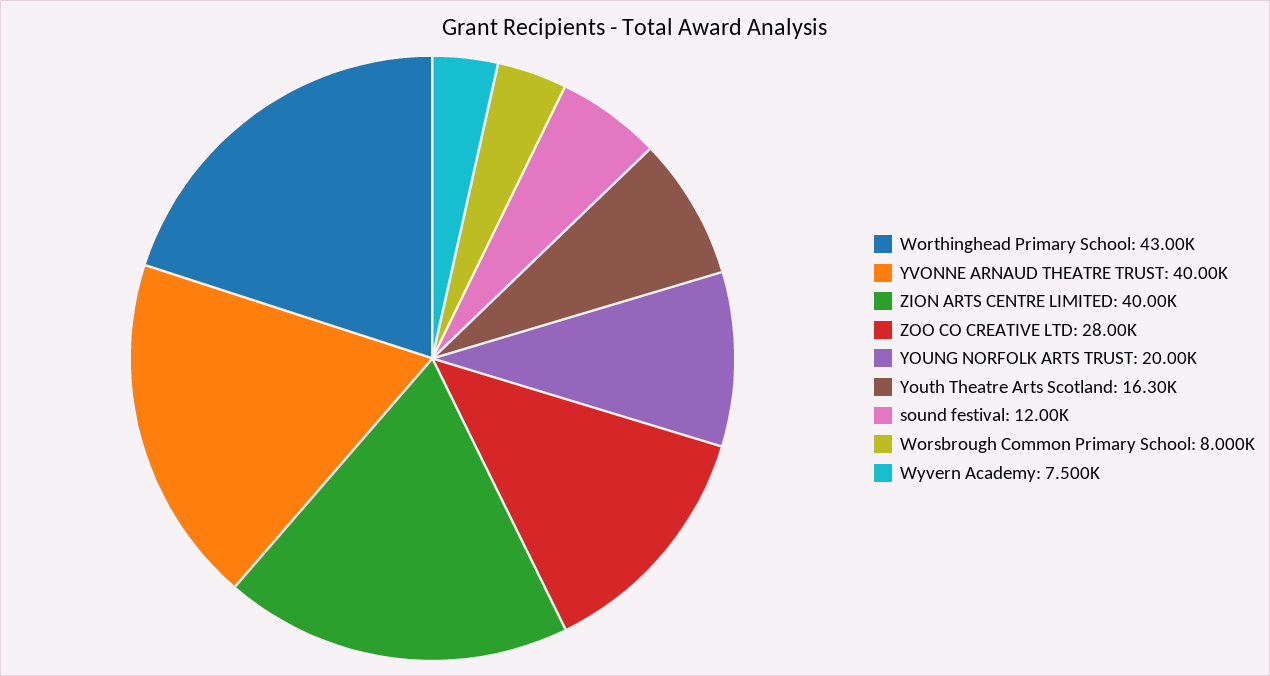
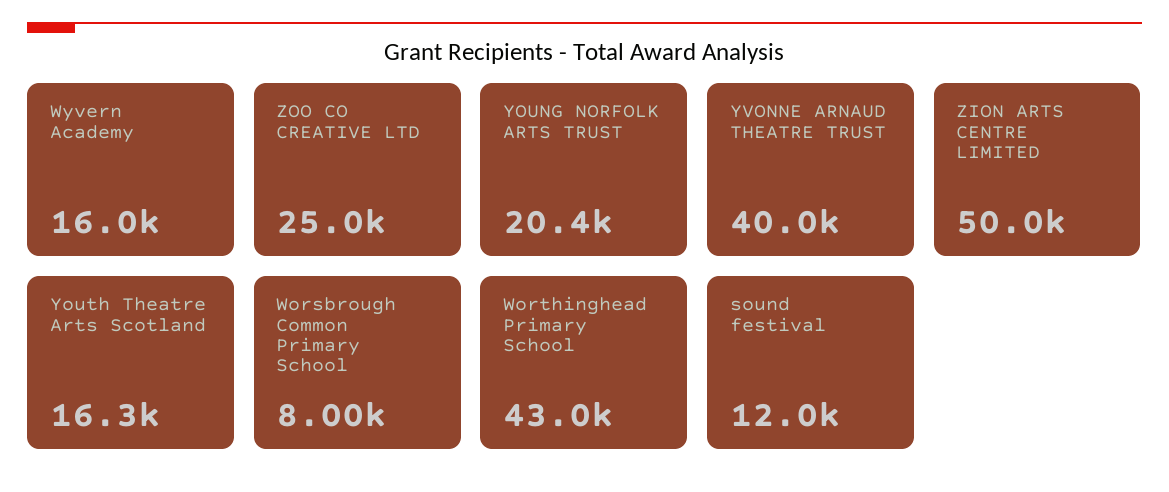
ZION ARTS CENTRE LIMITED: 40000 -> 50000
ZOO CO CREATIVE LTD: 28000 -> 25000
YOUNG NORFOLK ARTS TRUST: 20000 -> 20400
Wyvern Academy: 7500 -> 16000

